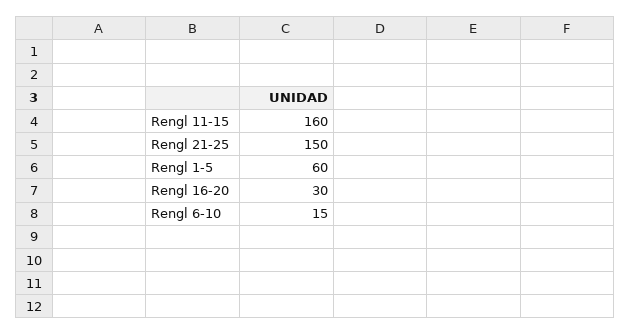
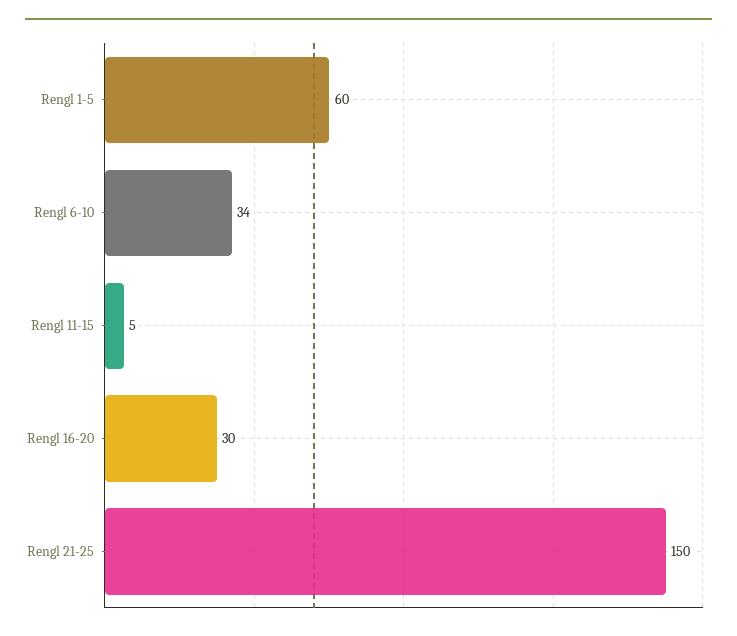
Rengl 11-15: 160 -> 5
Rengl 6-10: 15 -> 34

